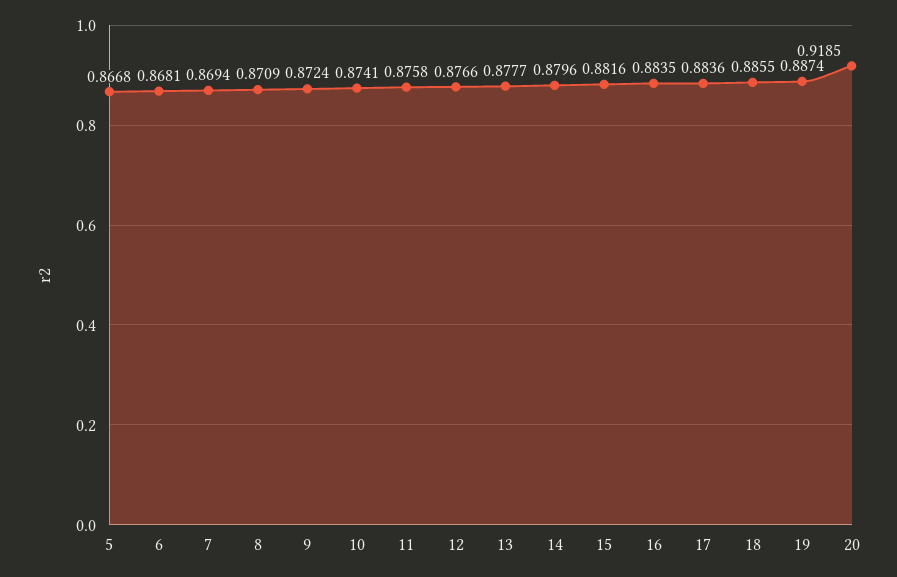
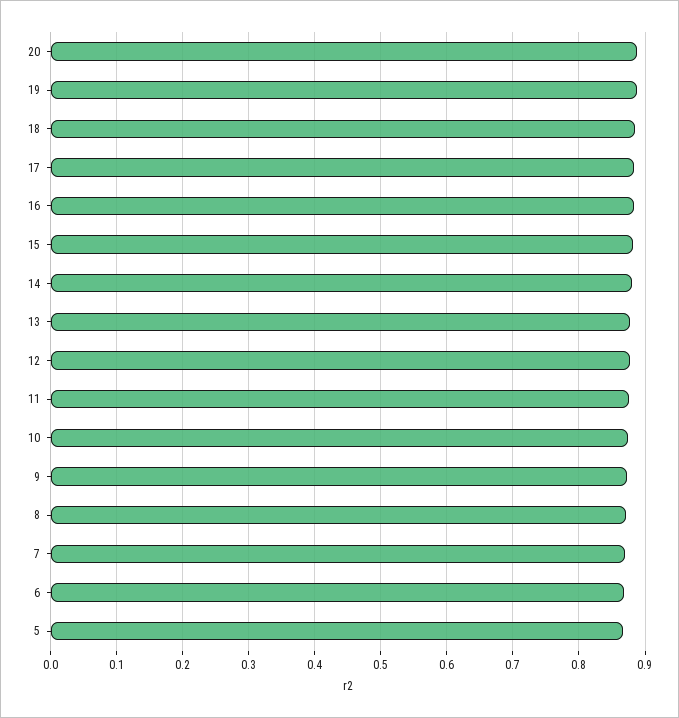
20: 0.9185 -> 0.89

